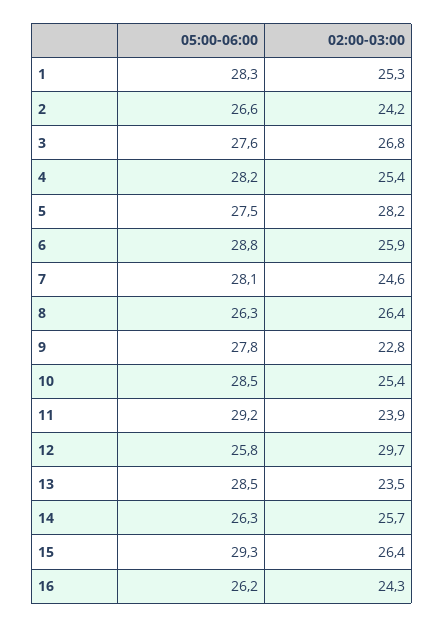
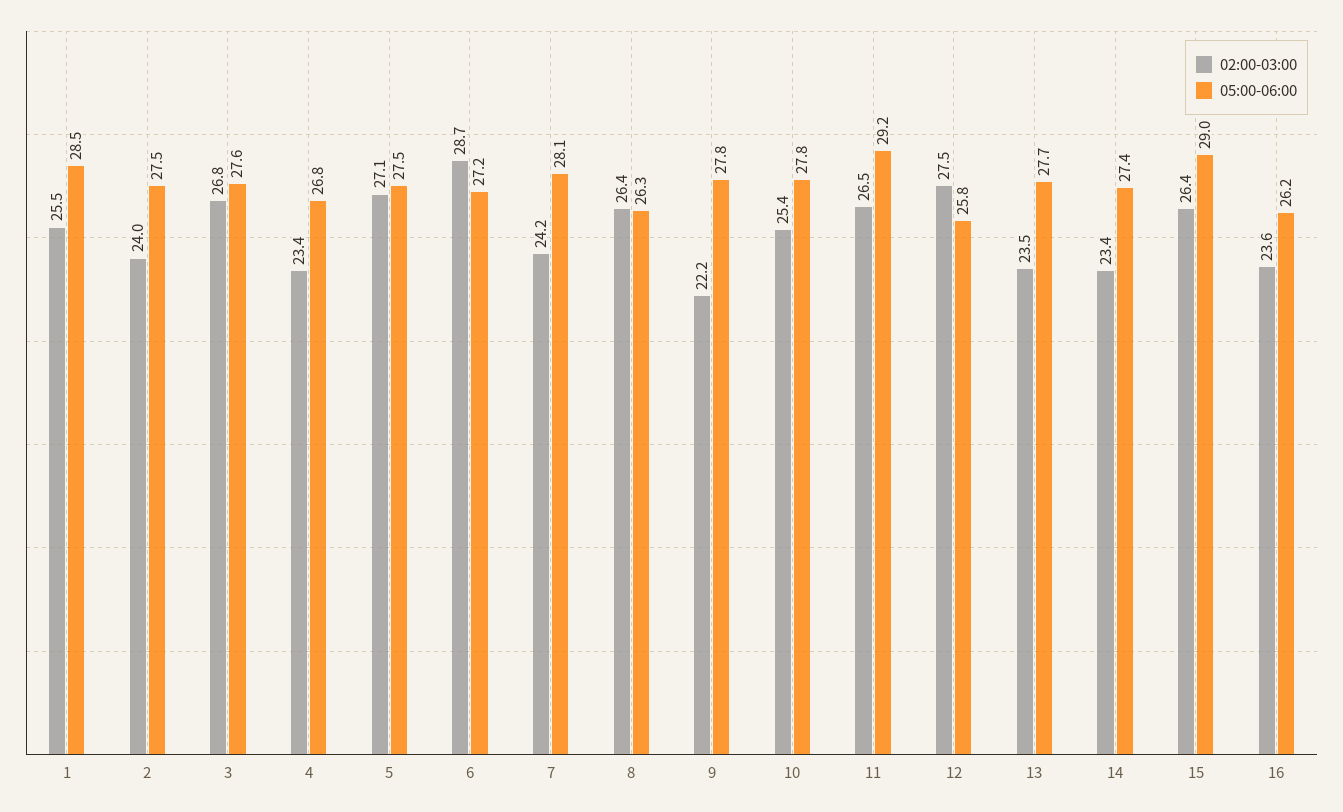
05:00-06:00, 1: 28.3 -> 28.5
02:00-03:00, 1: 25.3 -> 25.5
05:00-06:00, 2: 26.6 -> 27.5
02:00-03:00, 2: 24.2 -> 24
05:00-06:00, 4: 28.2 -> 26.8
02:00-03:00, 4: 25.4 -> 23.4
02:00-03:00, 5: 28.2 -> 27.1
05:00-06:00, 6: 28.8 -> 27.2
02:00-03:00, 6: 25.9 -> 28.7
02:00-03:00, 7: 24.6 -> 24.2
02:00-03:00, 9: 22.8 -> 22.2
05:00-06:00, 10: 28.5 -> 27.8
02:00-03:00, 11: 23.9 -> 26.5
02:00-03:00, 12: 29.7 -> 27.5
05:00-06:00, 13: 28.5 -> 27.7
05:00-06:00, 14: 26.3 -> 27.4
02:00-03:00, 14: 25.7 -> 23.4
05:00-06:00, 15: 29.3 -> 29
02:00-03:00, 16: 24.3 -> 23.6

